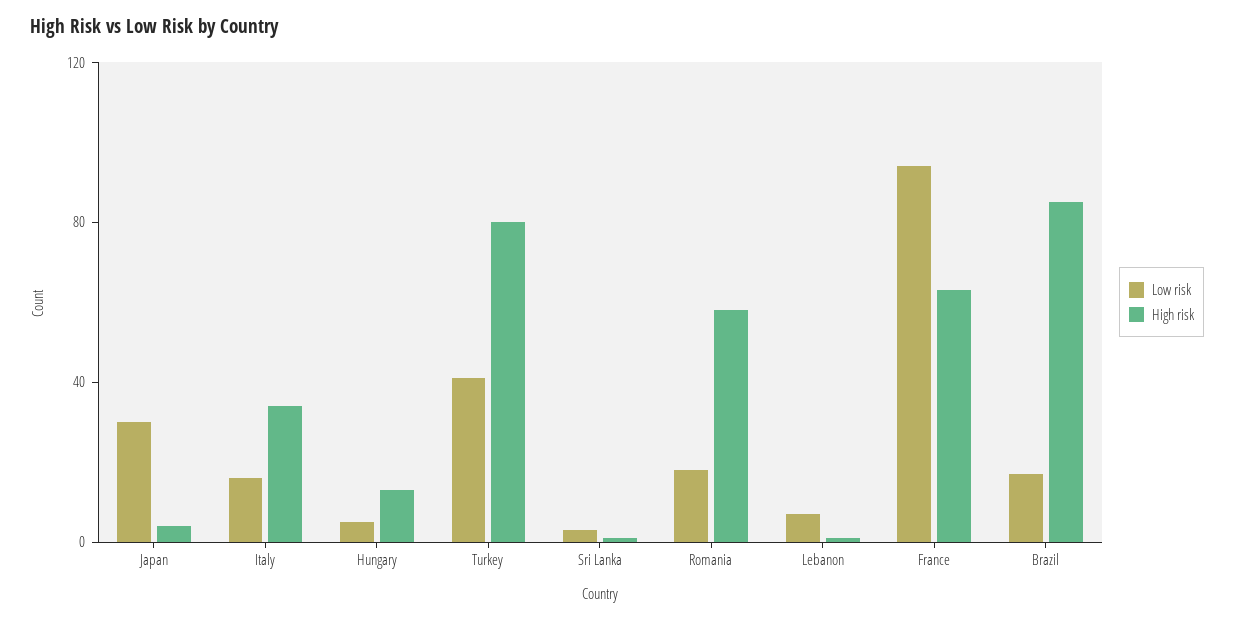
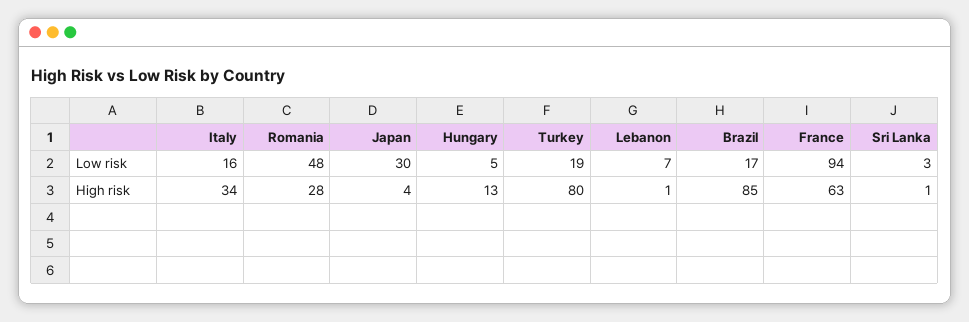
Low risk, Turkey: 40 -> 19
Low risk, Romania: 20 -> 48
High risk, Romania: 60 -> 28

